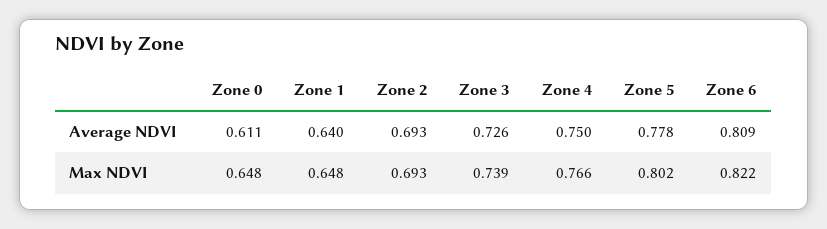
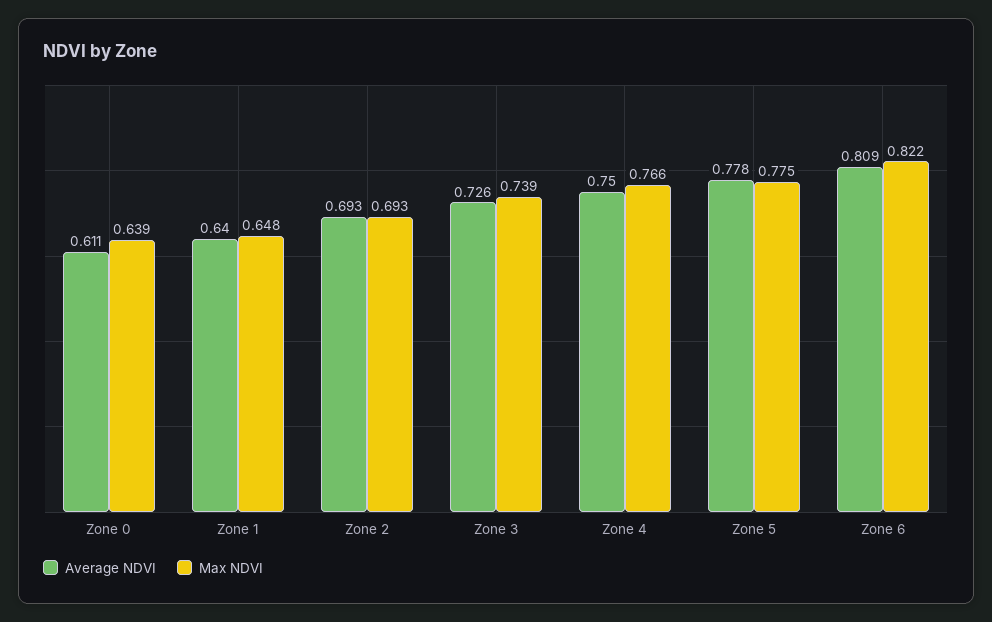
Max NDVI, Zone 0: 0.648 -> 0.639
Max NDVI, Zone 5: 0.802 -> 0.775

